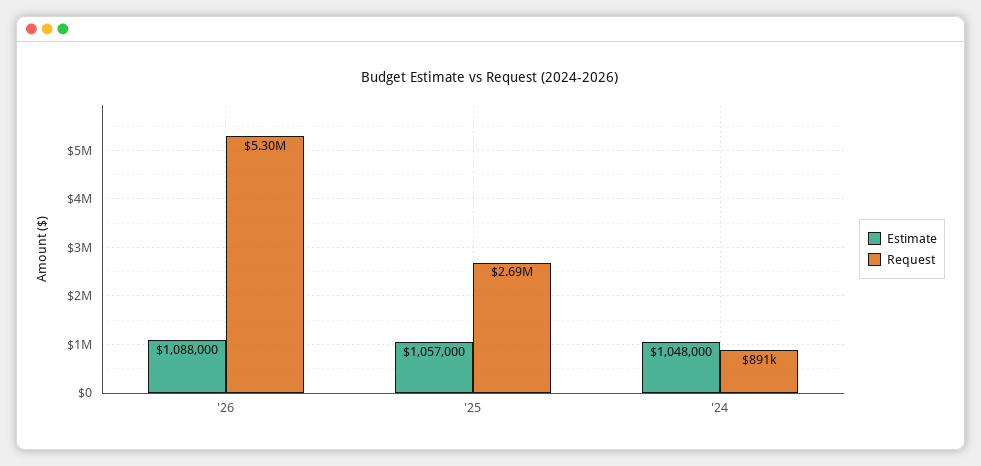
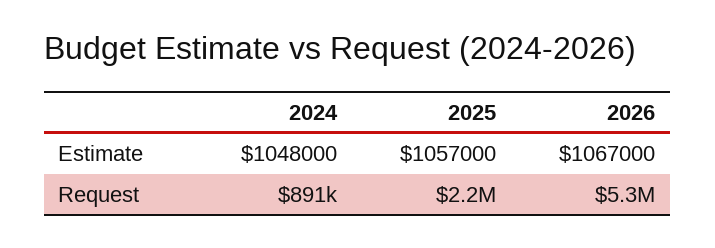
Estimate, '26: 1088000 -> 1067000
Request, '25: 2690000 -> 2200000

